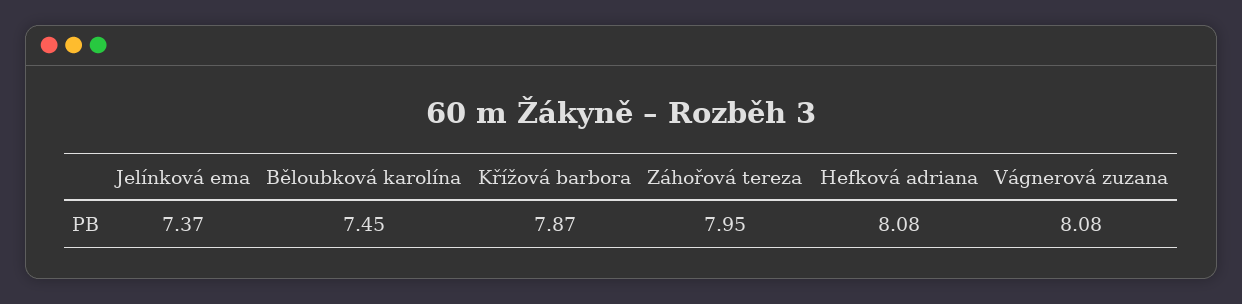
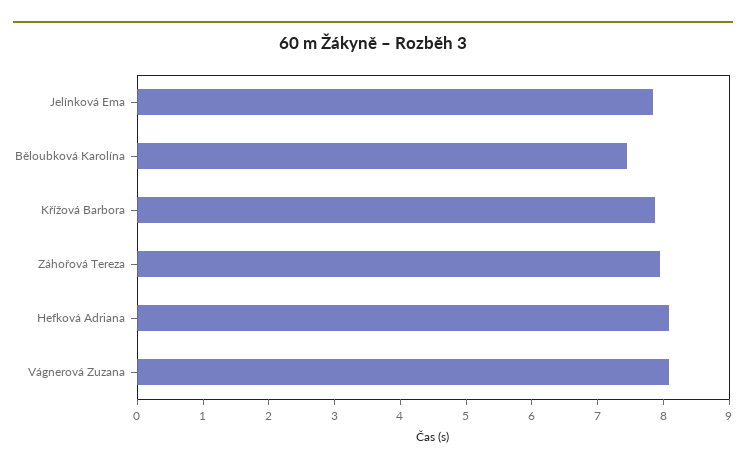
Jelínková ema: 7.37 -> 7.8

